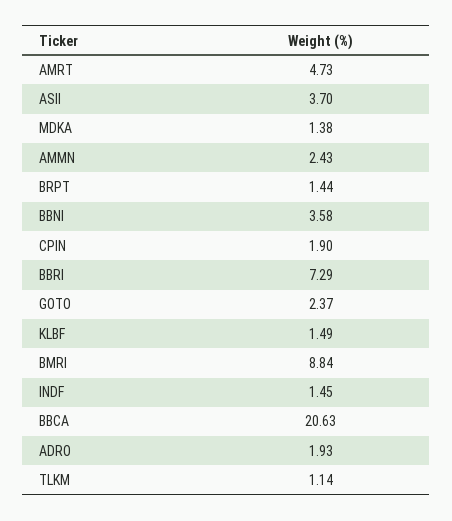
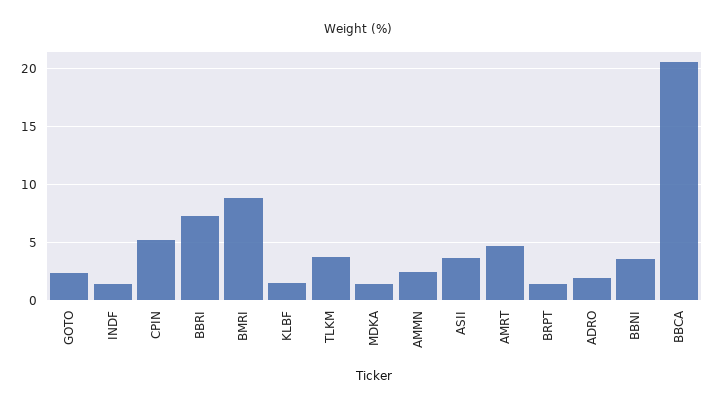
CPIN: 1.9 -> 5
TLKM: 1.14 -> 4

